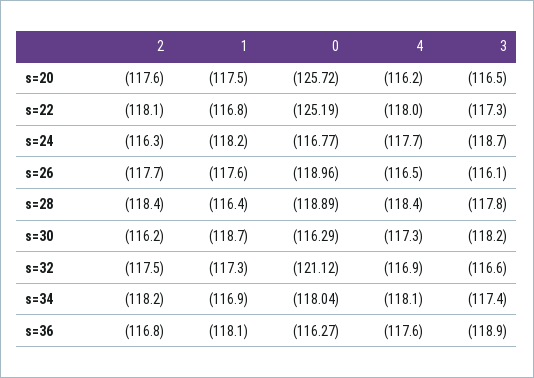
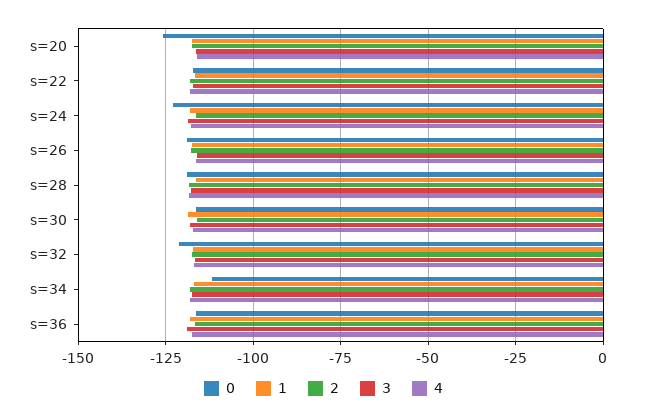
0, s=22: -125.19 -> -117.5
0, s=24: -116.77 -> -122.5
0, s=34: -118.04 -> -112.5

